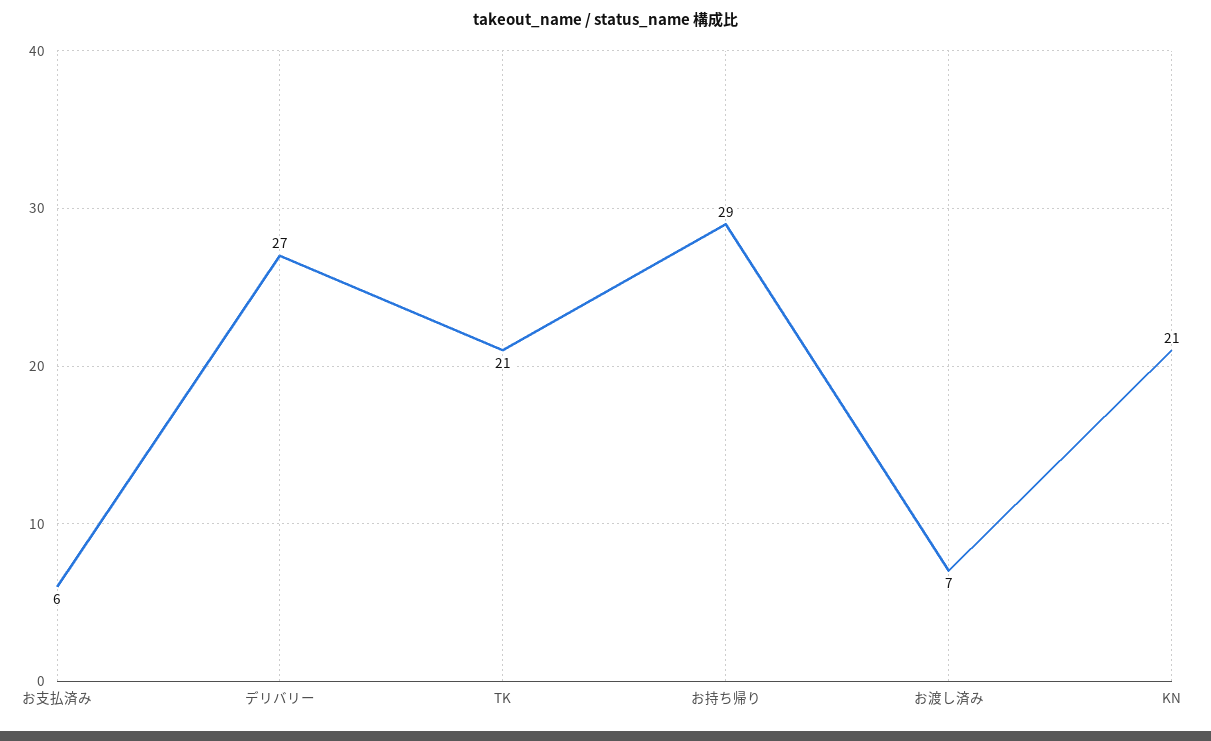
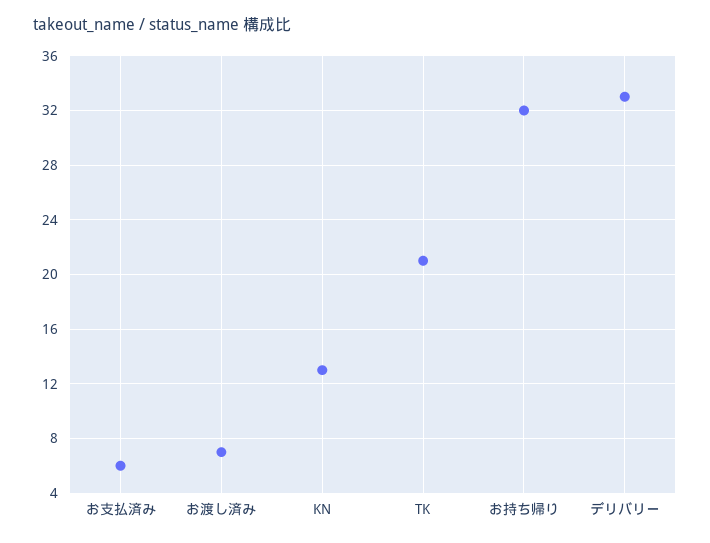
デリバリー: 27 -> 33
お持ち帰り: 29 -> 32
KN: 21 -> 13

